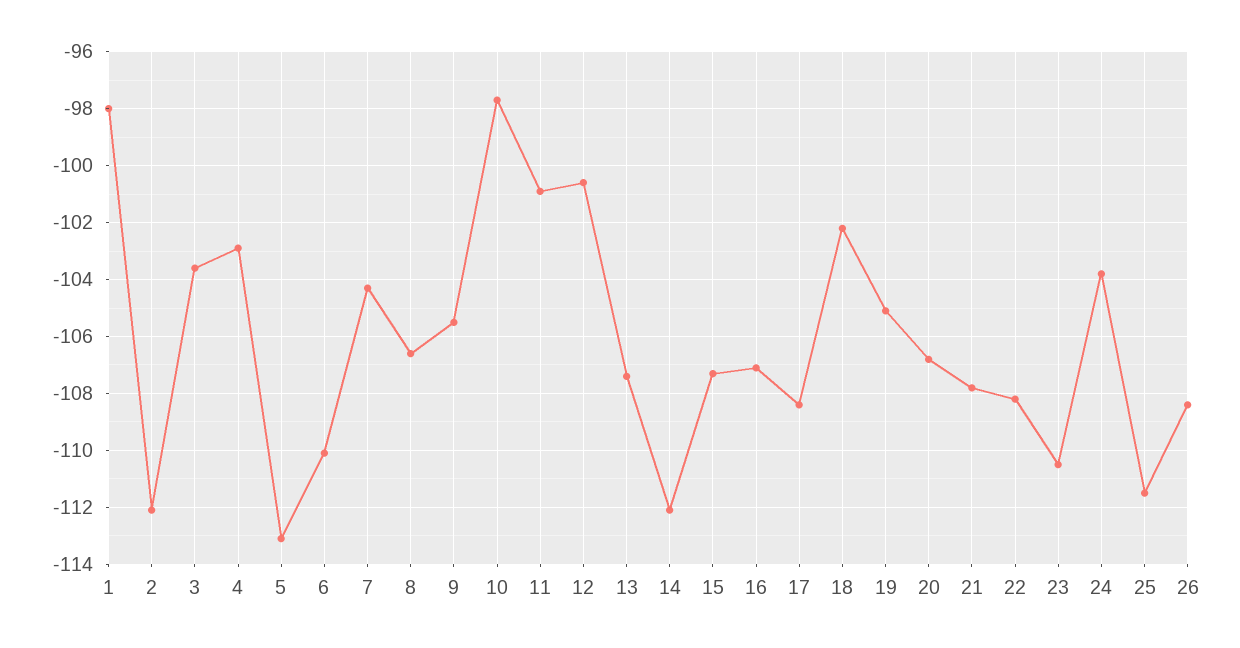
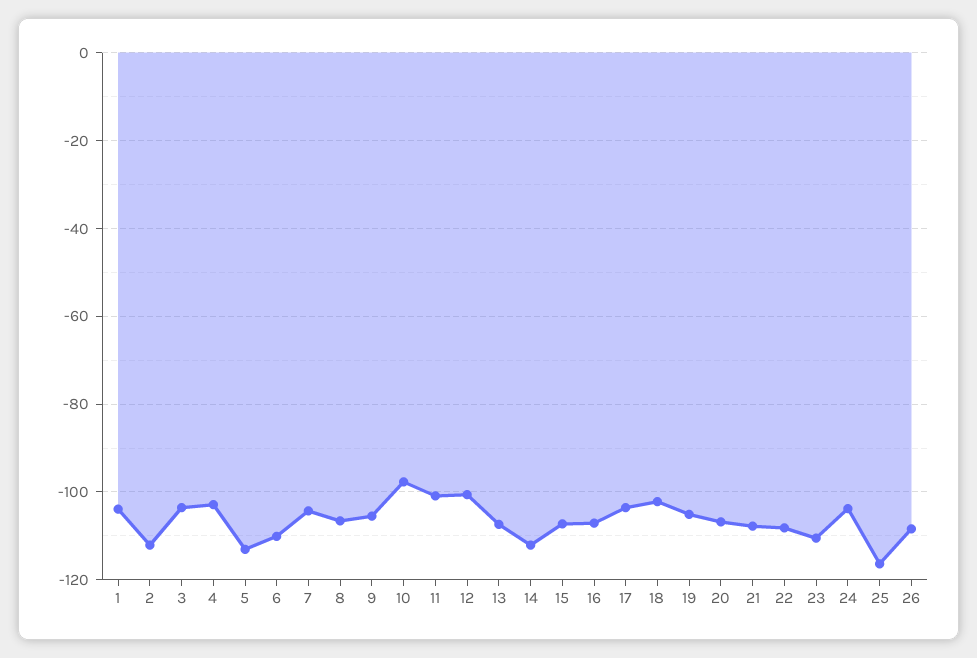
1: -98 -> -104
17: -108.5 -> -104
25: -111.5 -> -116

